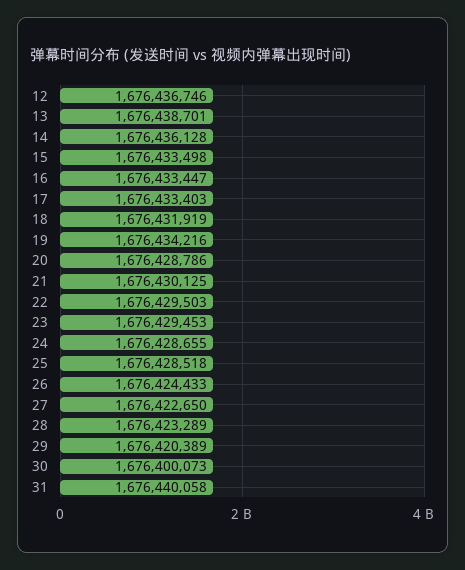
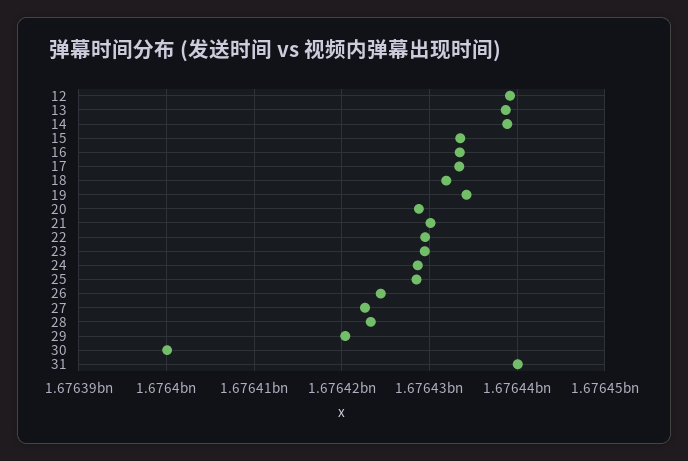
12: 1676436746 -> 1676439000
14: 1676436128 -> 1676439000

